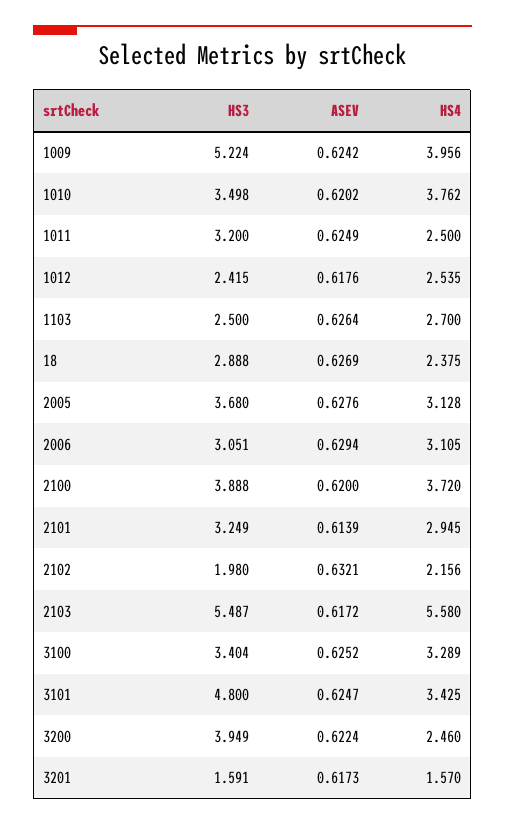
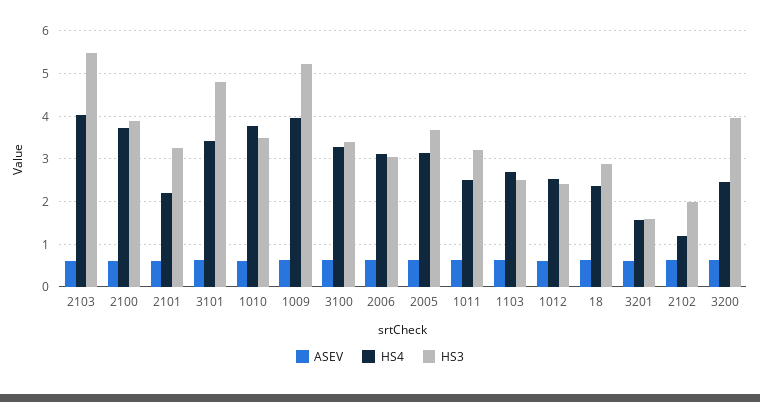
HS4, 2101: 2.945 -> 2.2
HS4, 2102: 2.156 -> 1.2
HS4, 2103: 5.58 -> 4

